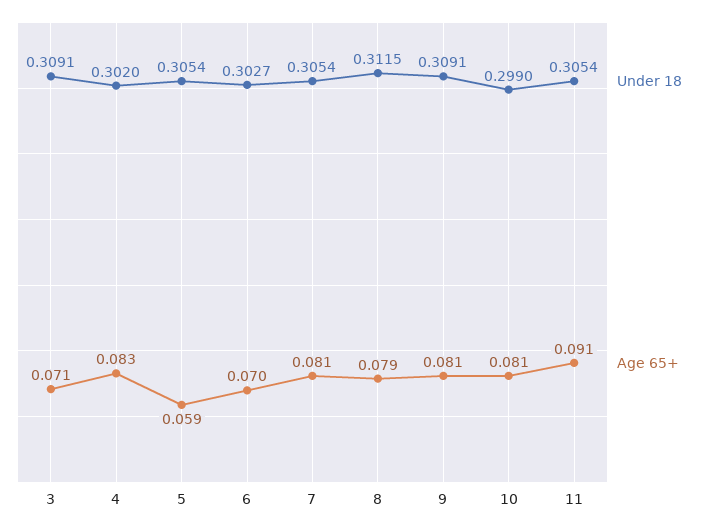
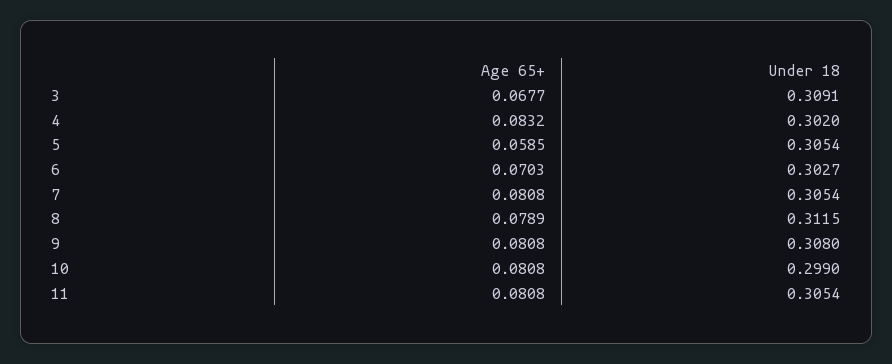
Age 65+, 3: 0.071 -> 0.0677
Under 18, 9: 0.3091 -> 0.308
Age 65+, 11: 0.091 -> 0.0808

